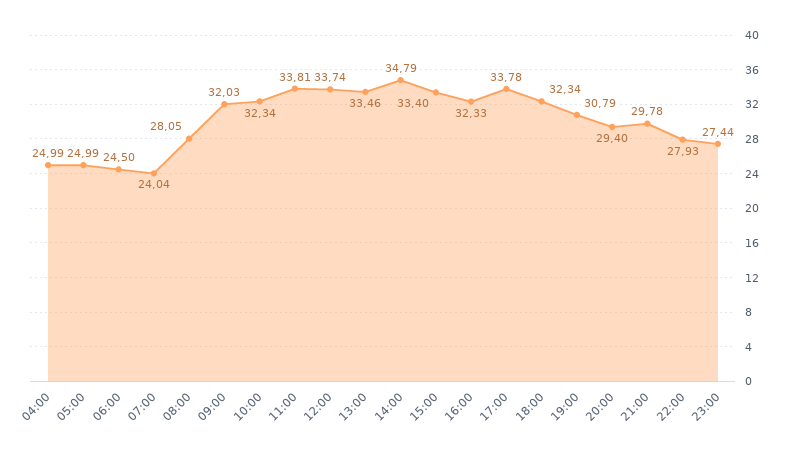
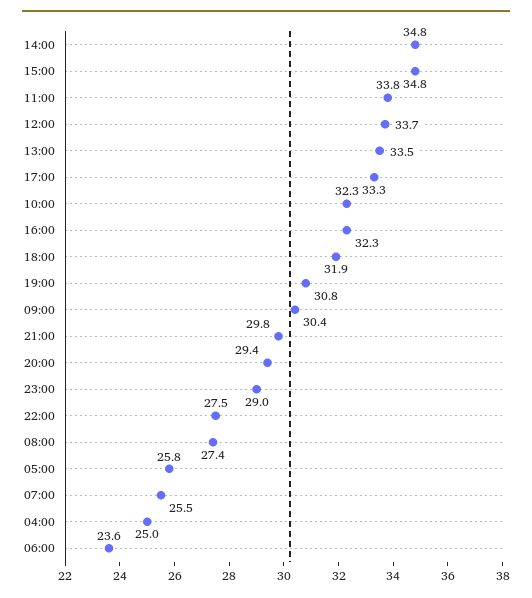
05:00: 24.99 -> 25.8
06:00: 24.5 -> 23.6
07:00: 24.04 -> 25.5
08:00: 28.05 -> 27.4
09:00: 32.03 -> 30.4
15:00: 33.4 -> 34.8
17:00: 33.78 -> 33.3
18:00: 32.34 -> 31.9
22:00: 27.93 -> 27.5
23:00: 27.44 -> 29

